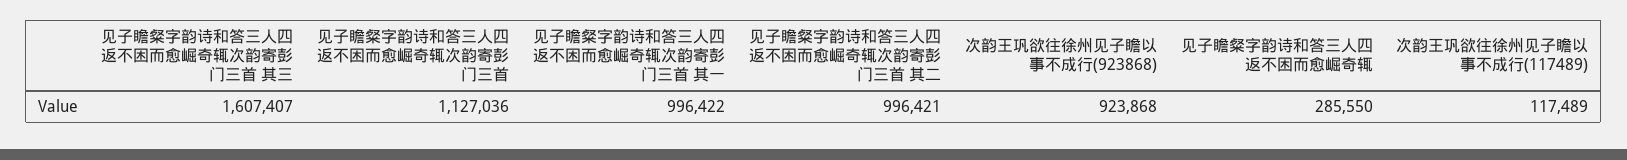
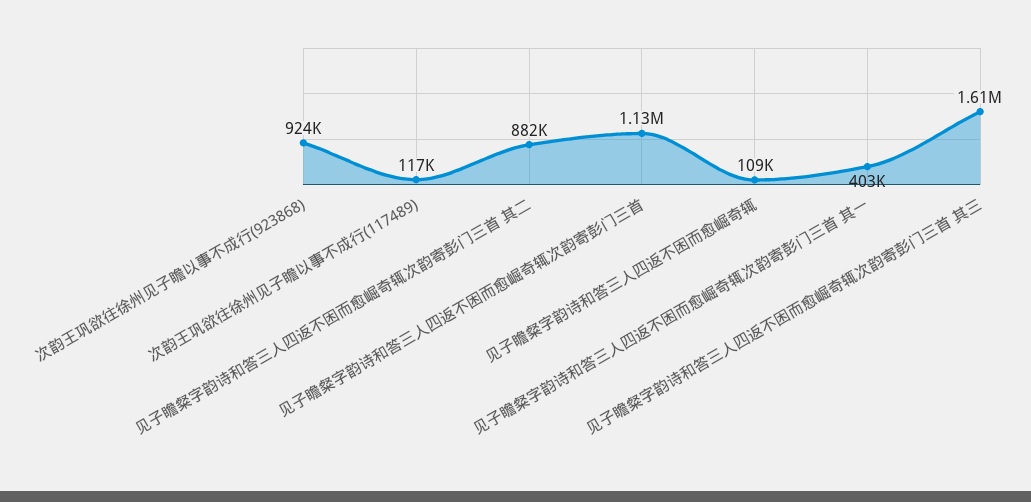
见子瞻粲字韵诗和答三人四返不困而愈崛奇辄次韵寄彭门三首 其一: 996422 -> 403000
见子瞻粲字韵诗和答三人四返不困而愈崛奇辄次韵寄彭门三首 其二: 996421 -> 882000
见子瞻粲字韵诗和答三人四返不困而愈崛奇辄: 285550 -> 109000

